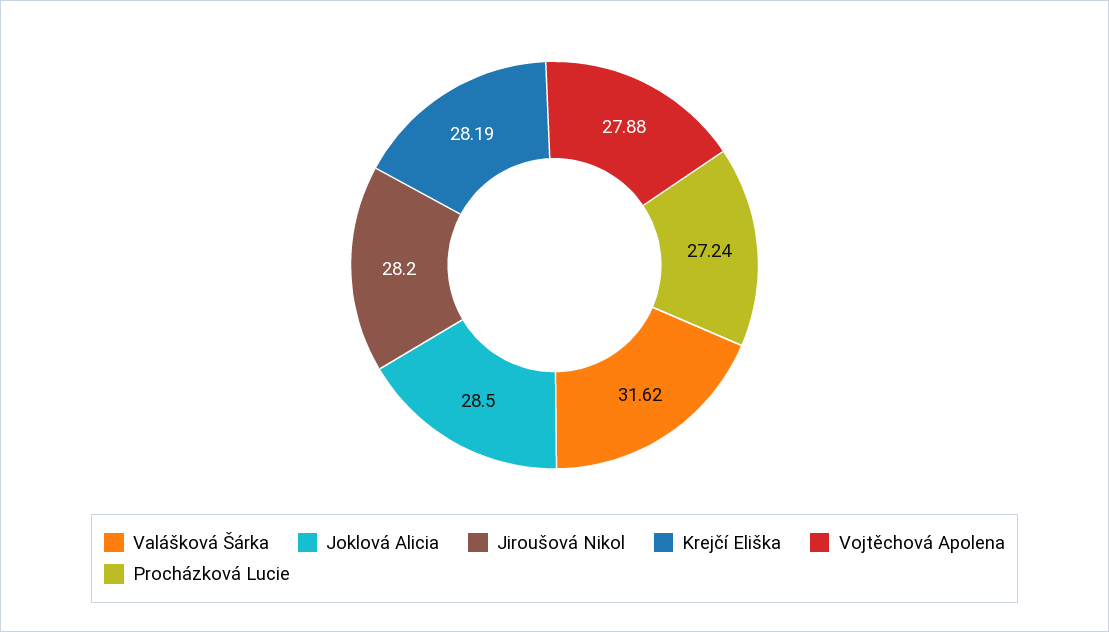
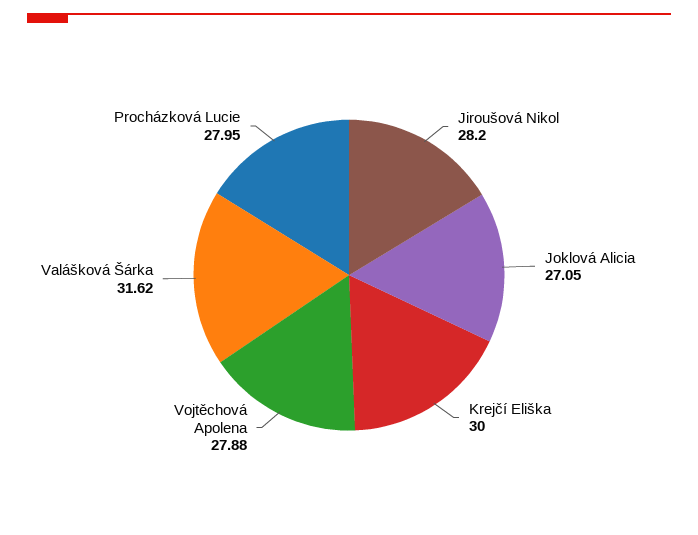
Joklová Alicia: 28.5 -> 27.05
Krejčí Eliška: 28.19 -> 30
Procházková Lucie: 27.24 -> 27.95

